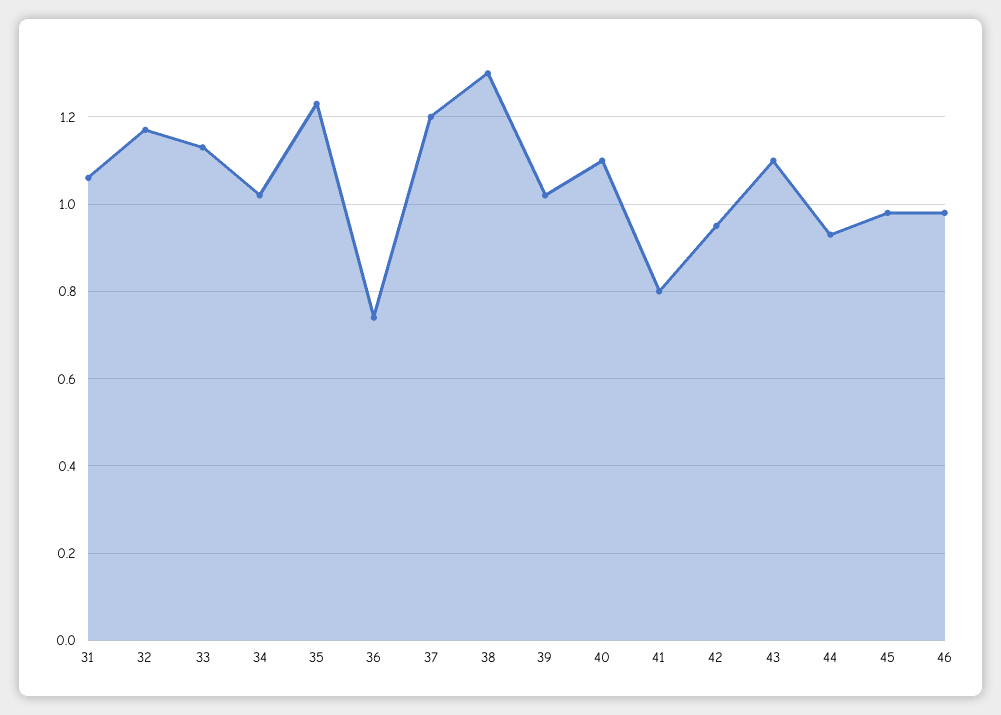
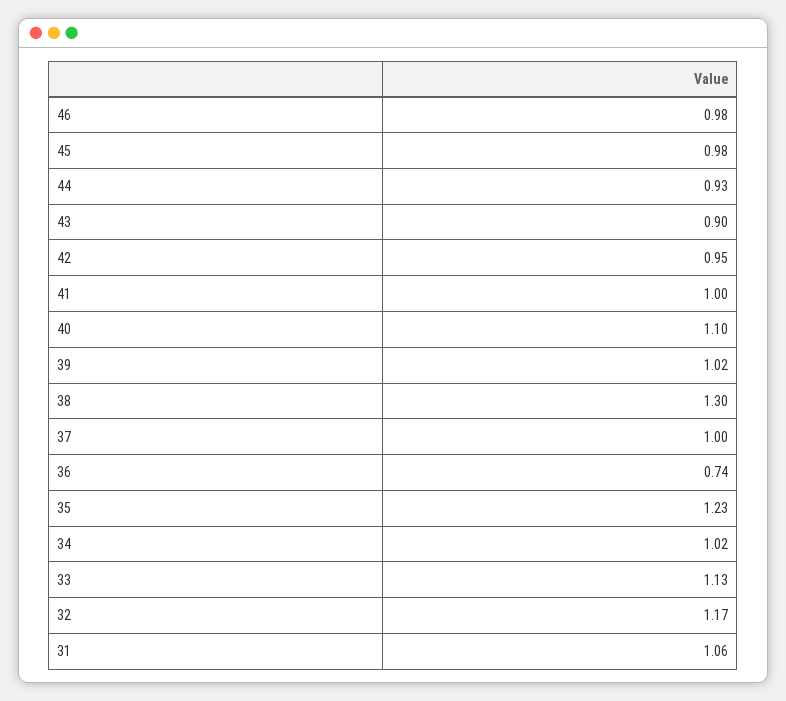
37: 1.2 -> 1
41: 0.8 -> 1
43: 1.1 -> 0.9

